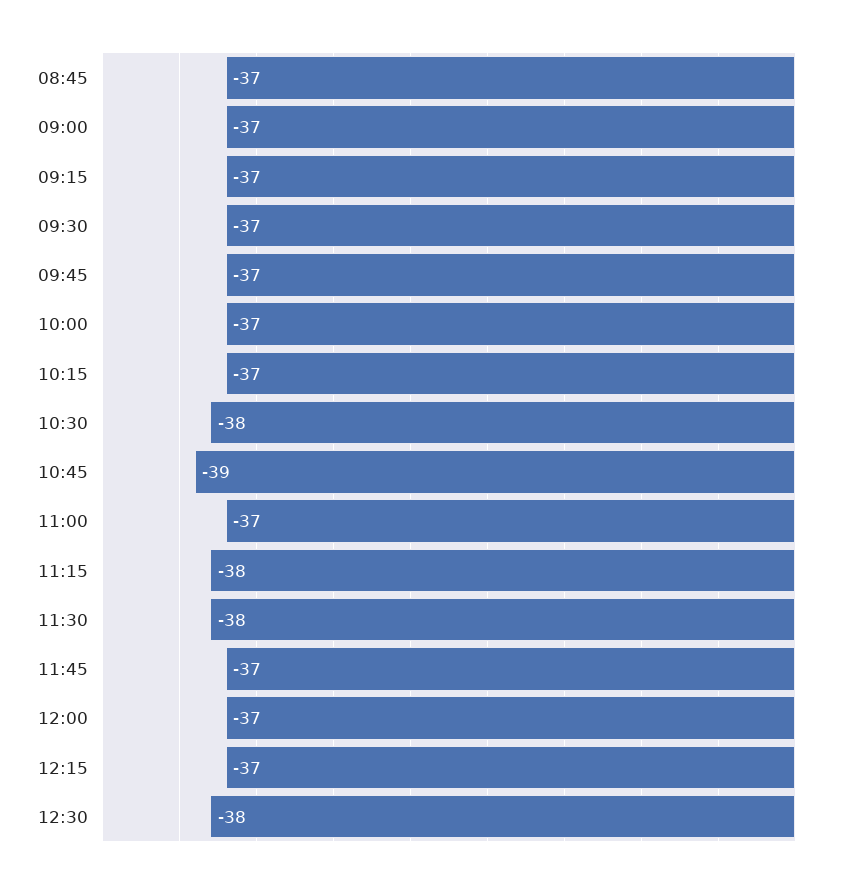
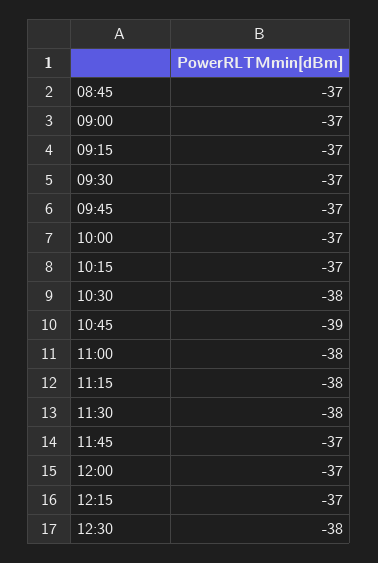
11:00: -37 -> -38

